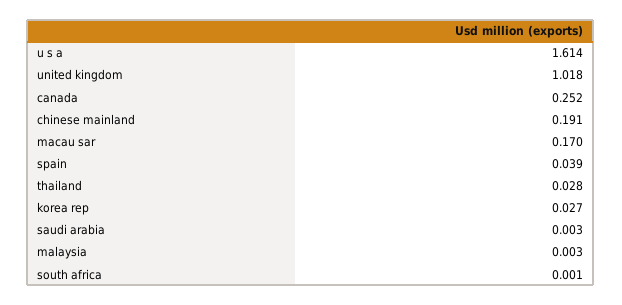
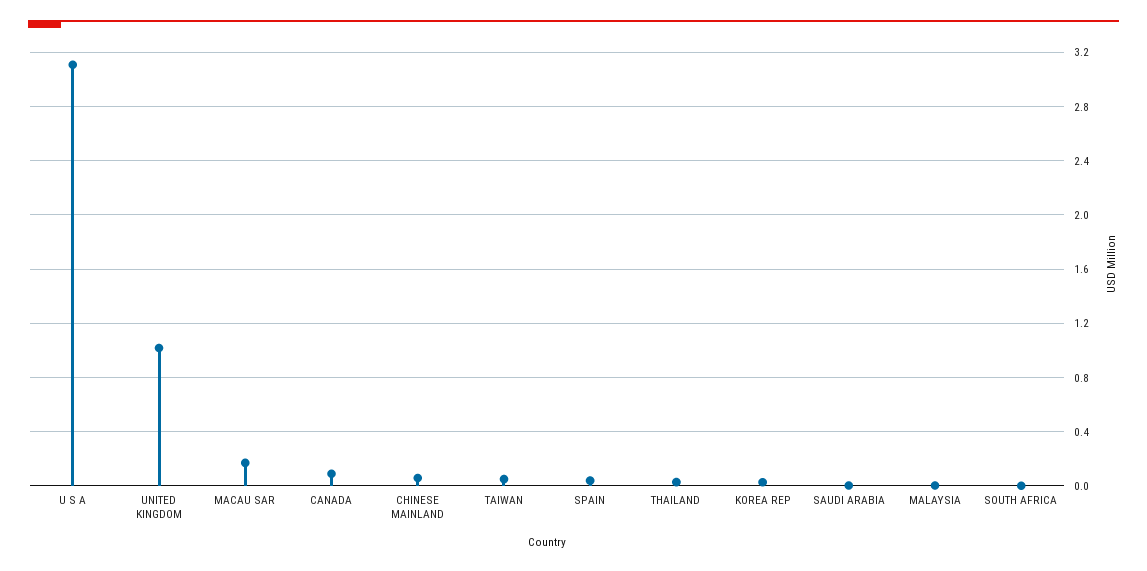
u s a: 1.614 -> 3.1
canada: 0.252 -> 0.1
chinese mainland: 0.191 -> 0.05
TAIWAN: none -> 0.05

